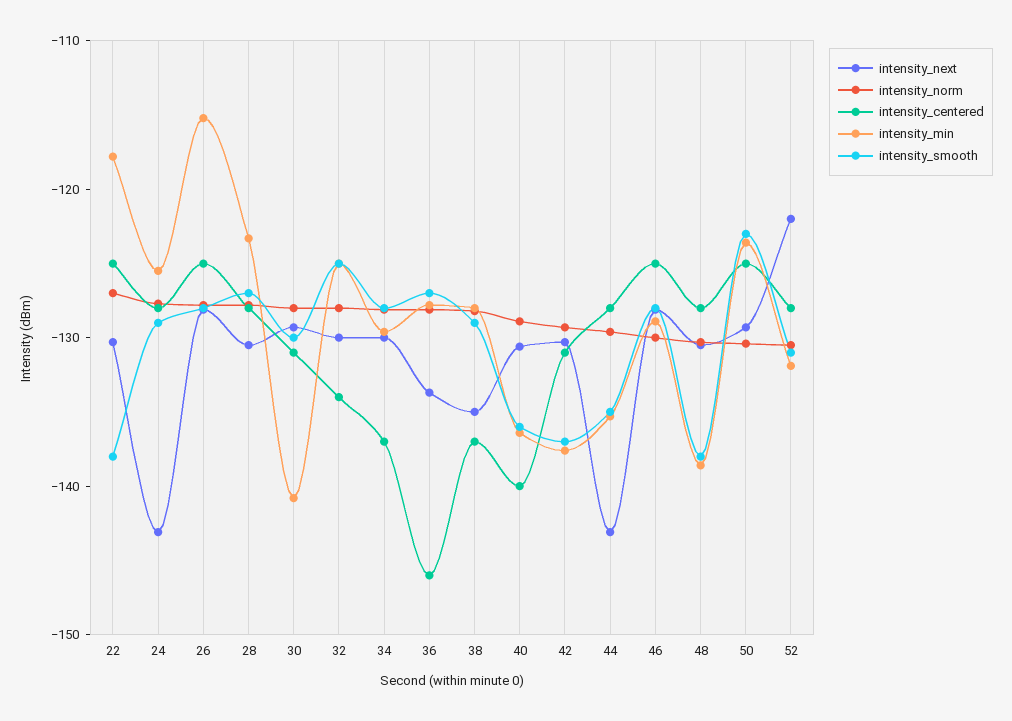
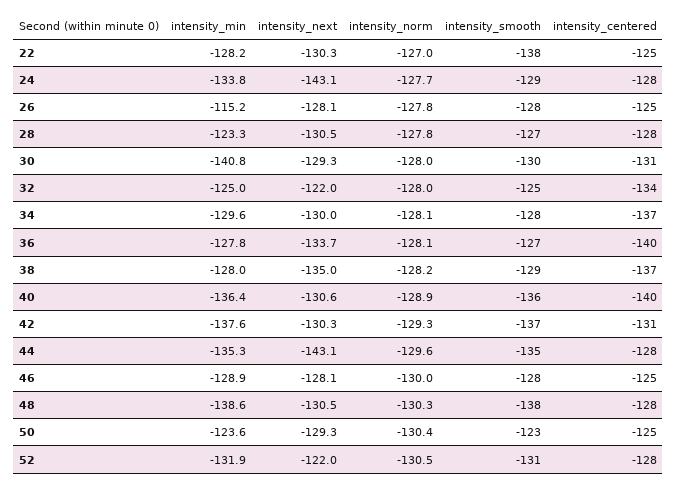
intensity_min, 22: -118 -> -128.2
intensity_min, 24: -126 -> -133.8
intensity_next, 32: -130 -> -122
intensity_centered, 36: -146 -> -140

